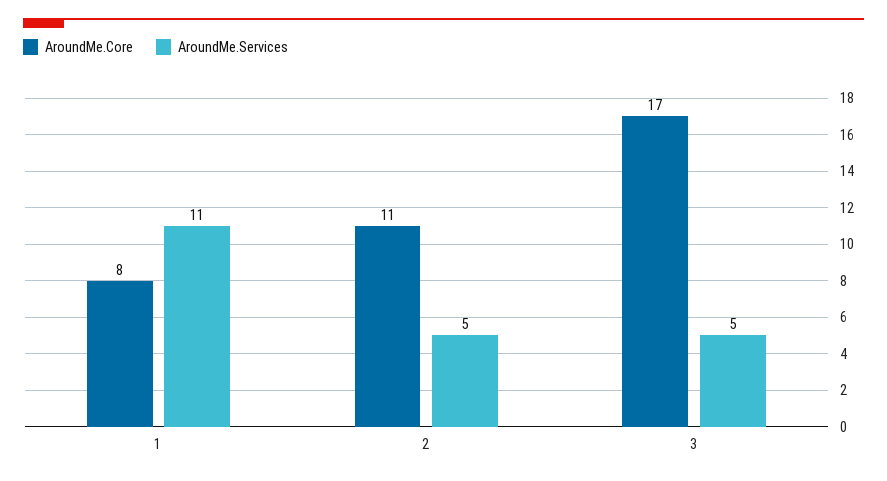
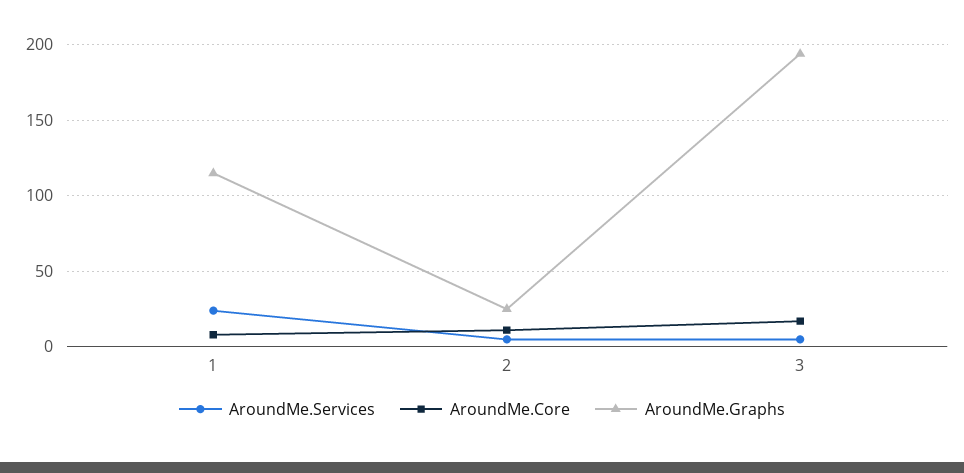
AroundMe.Services, 1: 11 -> 25
AroundMe.Graphs, 1: none -> 115
AroundMe.Graphs, 2: none -> 25
AroundMe.Graphs, 3: none -> 195

